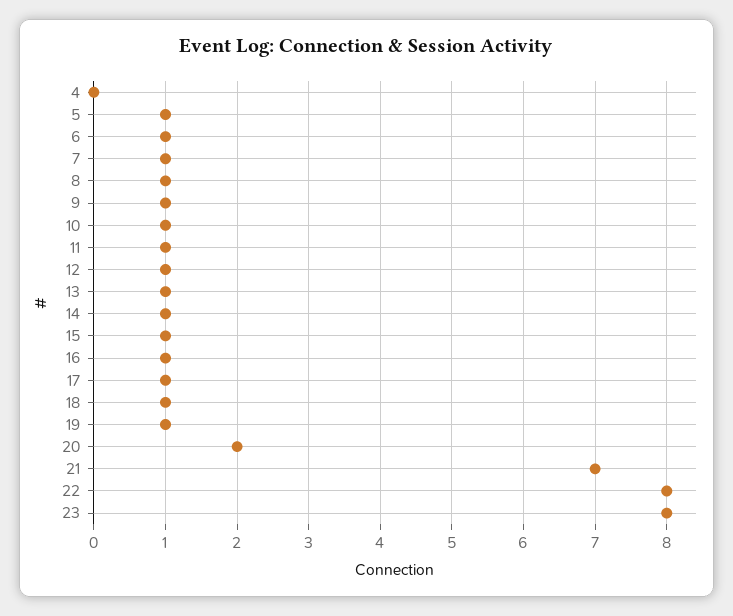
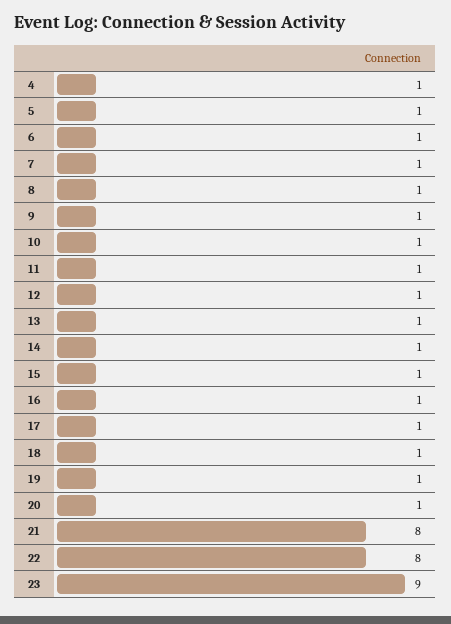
4: 0 -> 1
20: 2 -> 1
21: 7 -> 8
23: 8 -> 9

